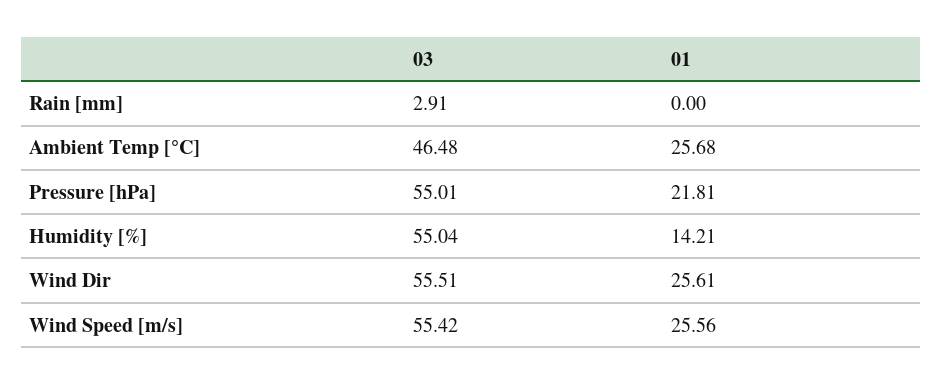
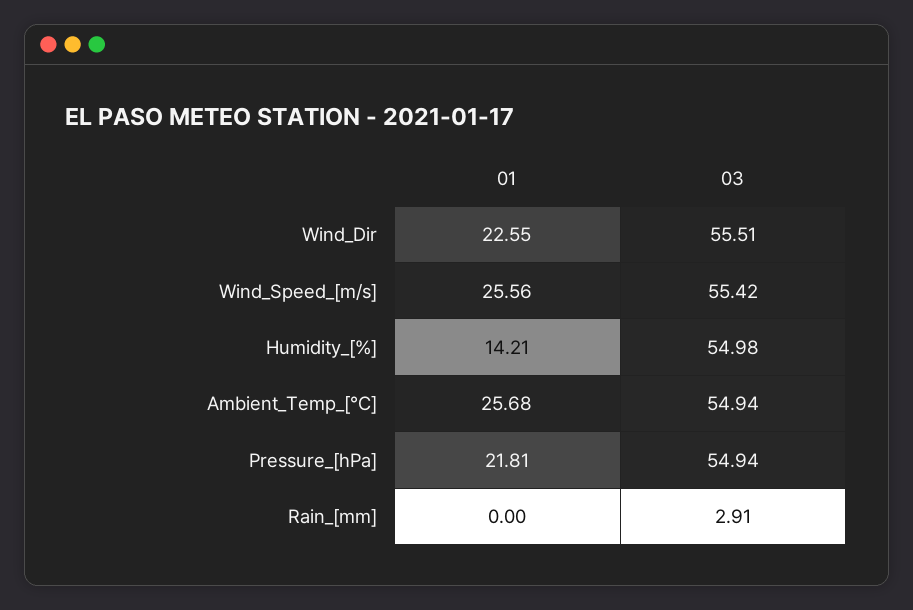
03, Ambient Temp [°C]: 46.48 -> 54.94
03, Pressure [hPa]: 55.01 -> 54.94
03, Humidity [%]: 55.04 -> 54.98
01, Wind Dir: 25.61 -> 22.55

